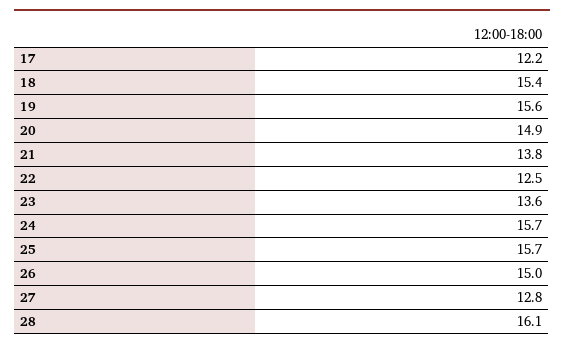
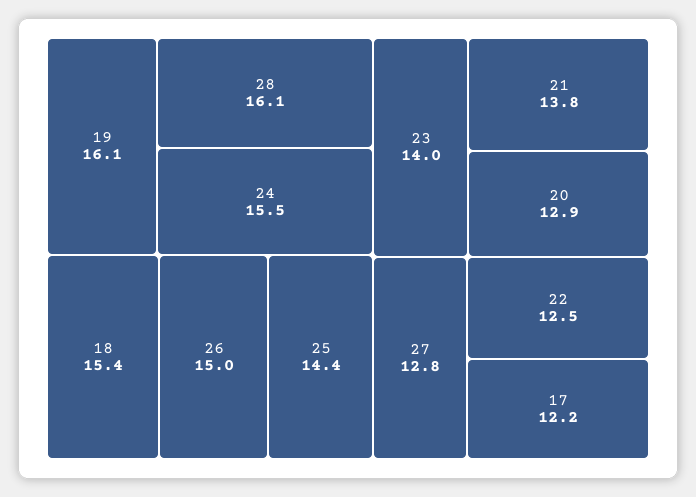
19: 15.6 -> 16.1
20: 14.9 -> 12.9
23: 13.6 -> 14
24: 15.7 -> 15.5
25: 15.7 -> 14.4

